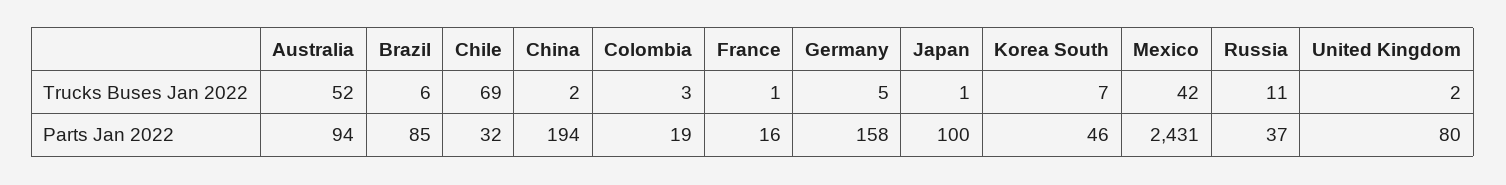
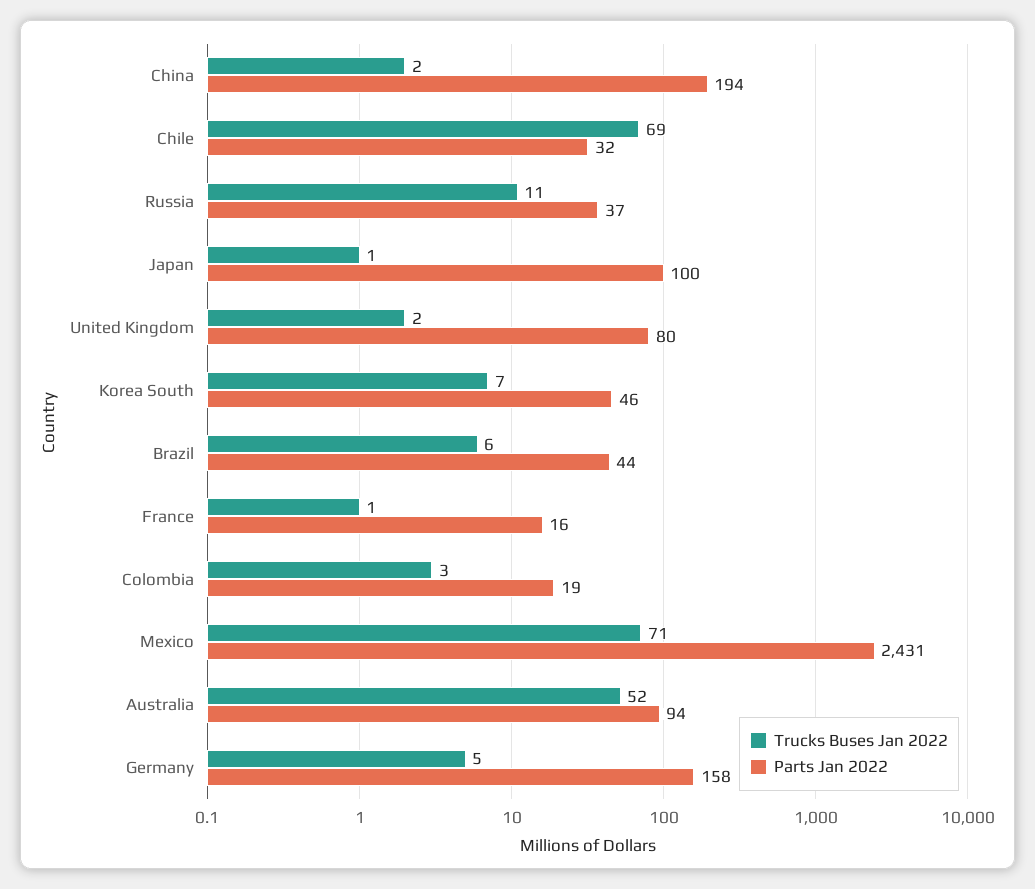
Trucks Buses Jan 2022, Mexico: 42 -> 71
Parts Jan 2022, Brazil: 85 -> 44

